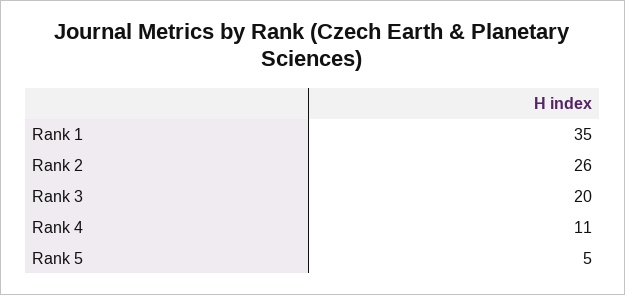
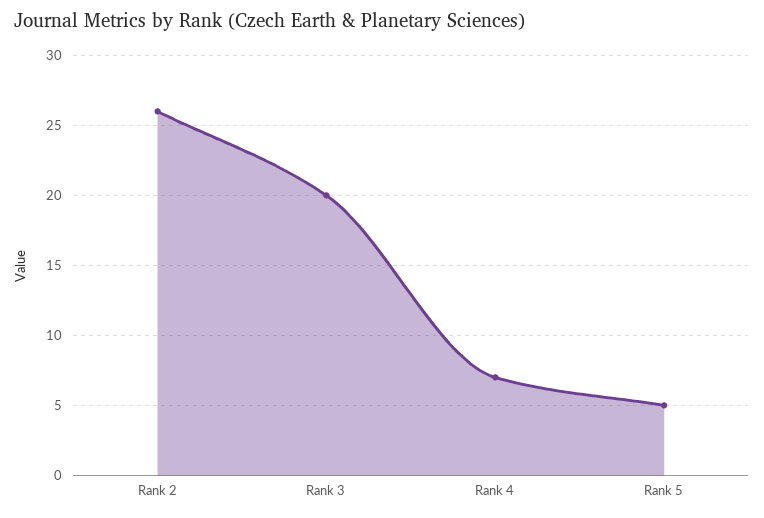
Rank 1: 35 -> none
Rank 4: 11 -> 7

